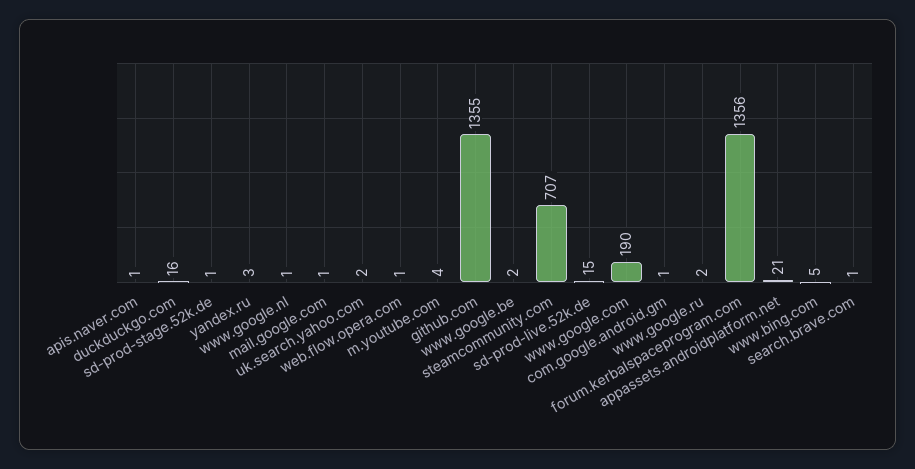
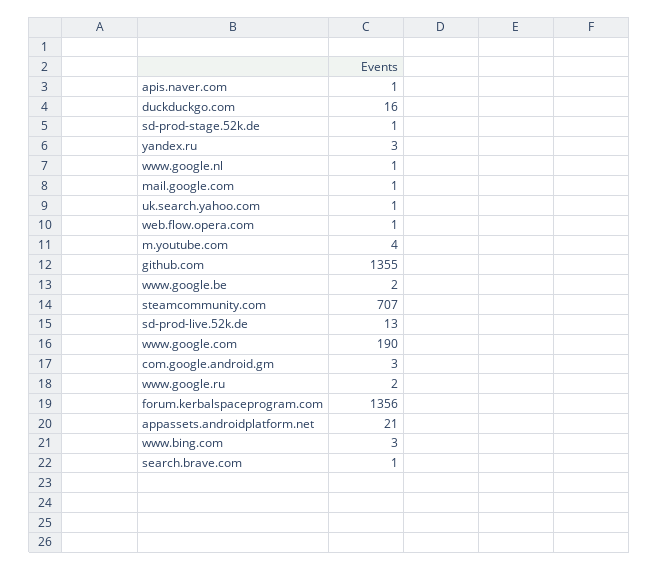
uk.search.yahoo.com: 2 -> 1
sd-prod-live.52k.de: 15 -> 13
com.google.android.gm: 1 -> 3
www.bing.com: 5 -> 3

